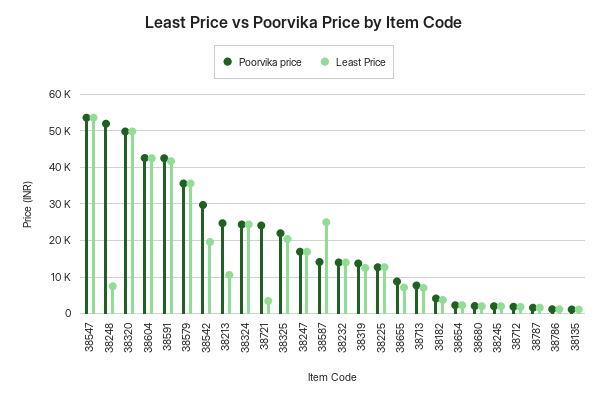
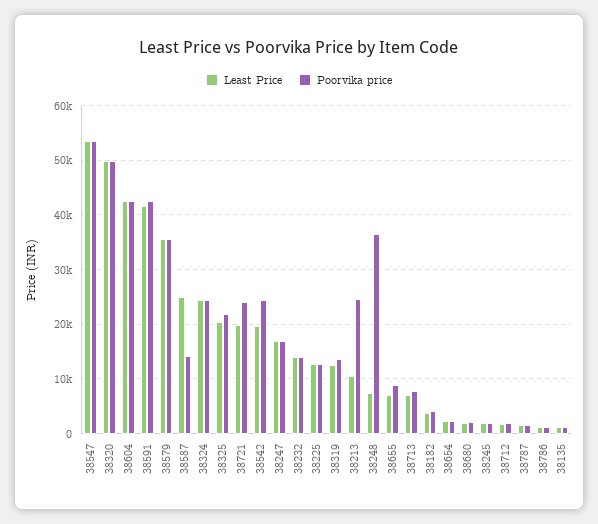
Poorvika price, 38248: 52000 -> 36000
Poorvika price, 38542: 30000 -> 24000
Least Price, 38721: 4000 -> 20000

